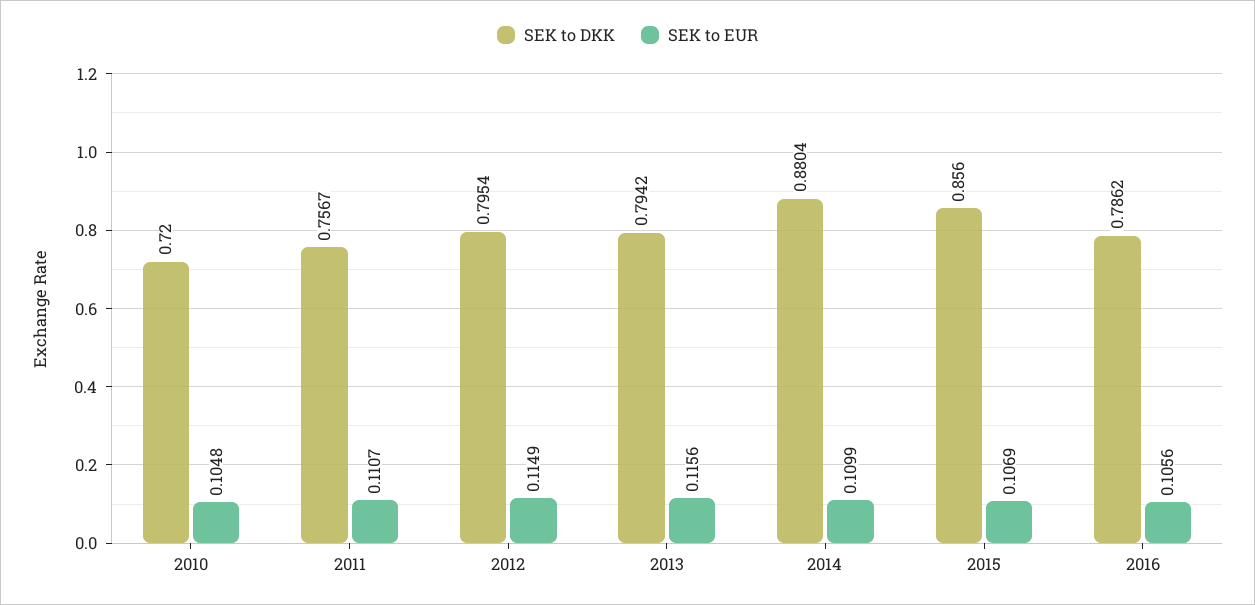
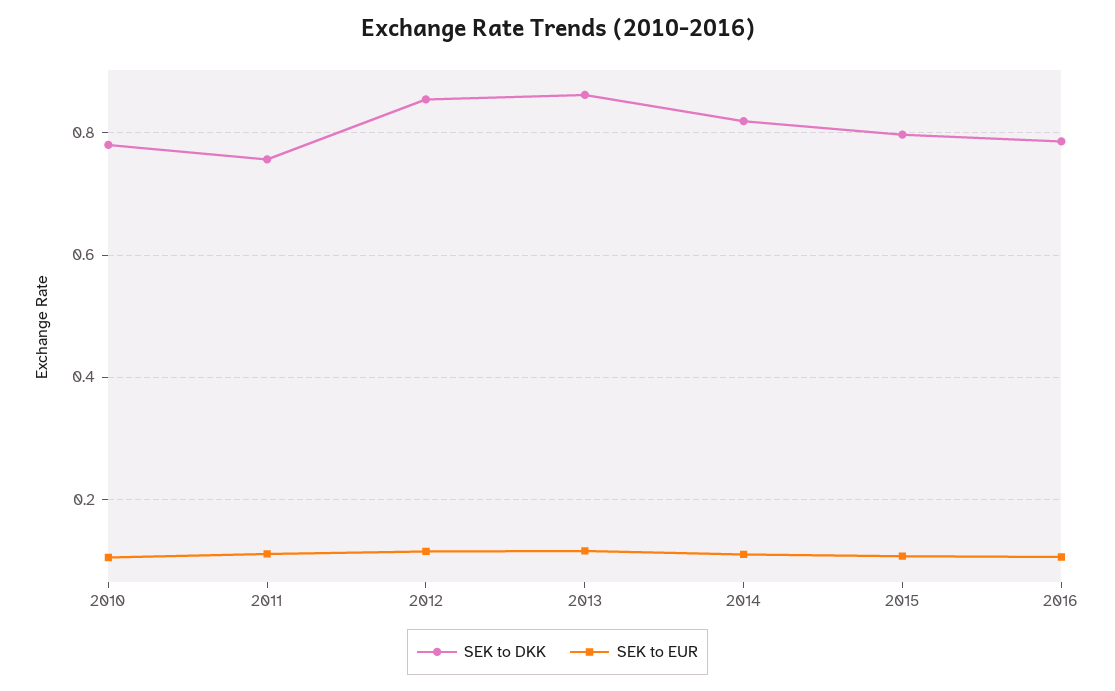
SEK to DKK, 2010: 0.72 -> 0.78
SEK to DKK, 2012: 0.7954 -> 0.86
SEK to DKK, 2013: 0.7942 -> 0.86
SEK to DKK, 2014: 0.8804 -> 0.82
SEK to DKK, 2015: 0.856 -> 0.8

